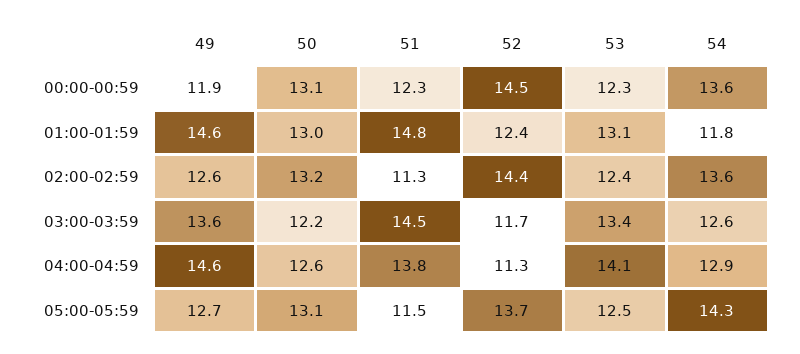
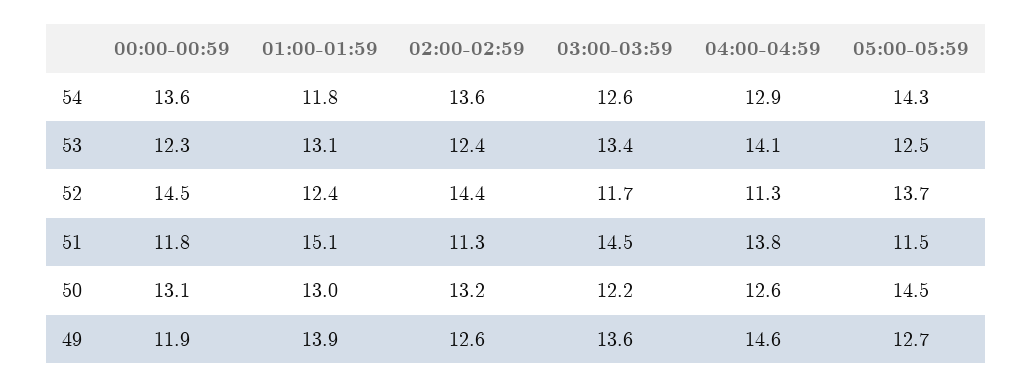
51, 00:00-00:59: 12.3 -> 11.8
49, 01:00-01:59: 14.6 -> 13.9
51, 01:00-01:59: 14.8 -> 15.1
50, 05:00-05:59: 13.1 -> 14.5

